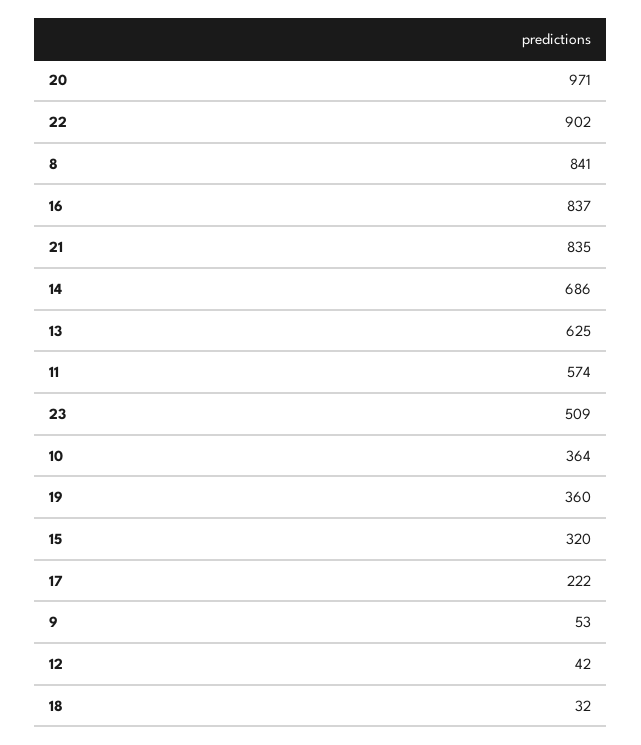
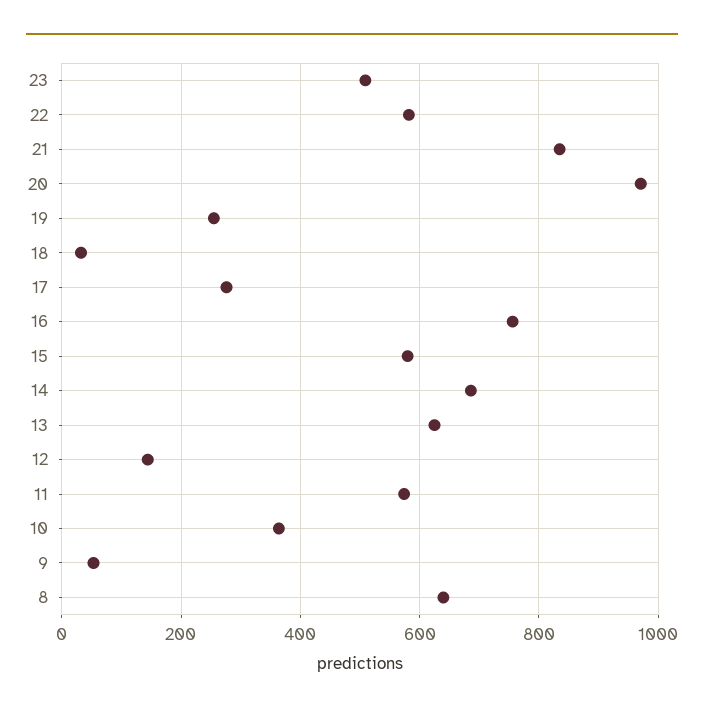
22: 902 -> 580
8: 841 -> 640
16: 837 -> 760
19: 360 -> 260
15: 320 -> 580
17: 222 -> 280
12: 42 -> 140

